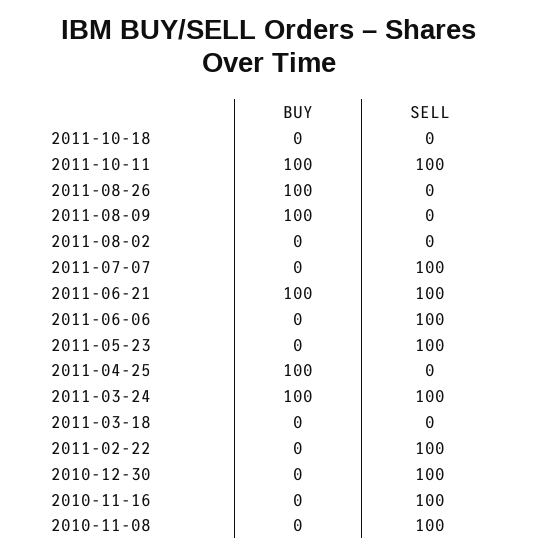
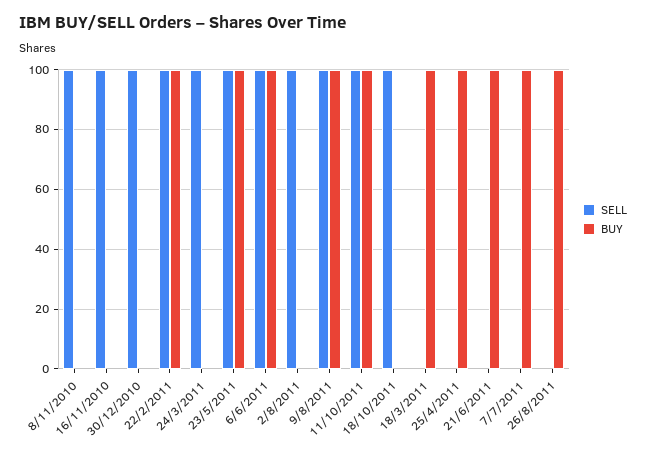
SELL, 2011-10-18: 0 -> 100
SELL, 2011-08-09: 0 -> 100
SELL, 2011-08-02: 0 -> 100
BUY, 2011-07-07: 0 -> 100
SELL, 2011-07-07: 100 -> 0
SELL, 2011-06-21: 100 -> 0
BUY, 2011-06-06: 0 -> 100
BUY, 2011-05-23: 0 -> 100
BUY, 2011-03-24: 100 -> 0
BUY, 2011-03-18: 0 -> 100
BUY, 2011-02-22: 0 -> 100

